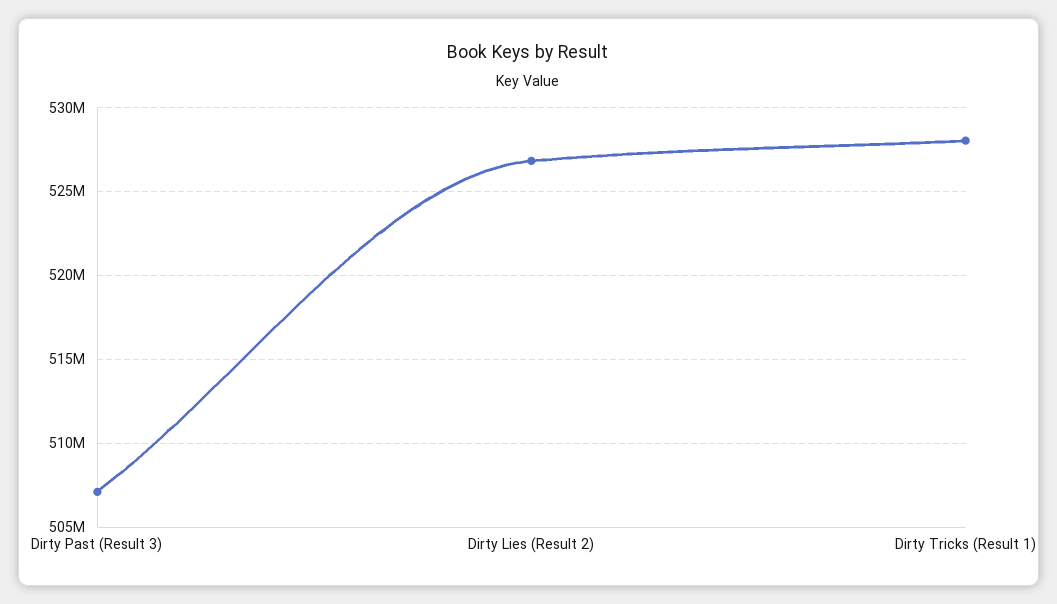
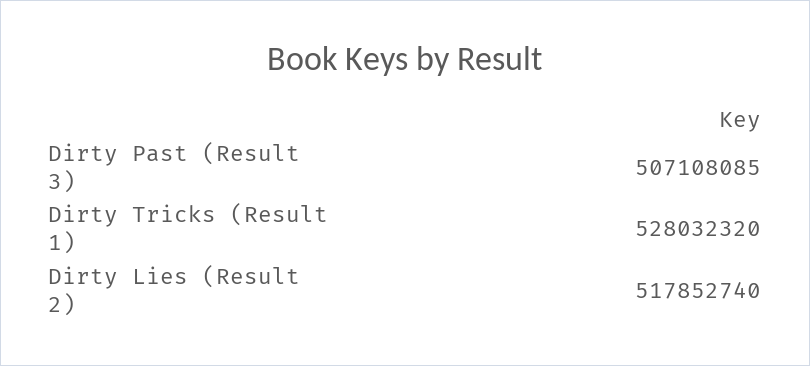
Dirty Lies (Result 2): 527000000 -> 517852740

